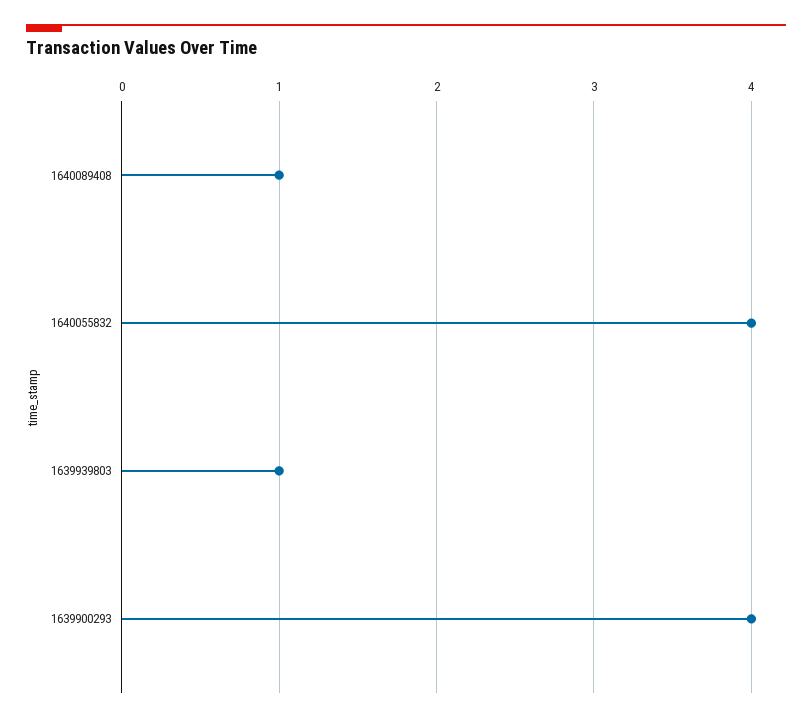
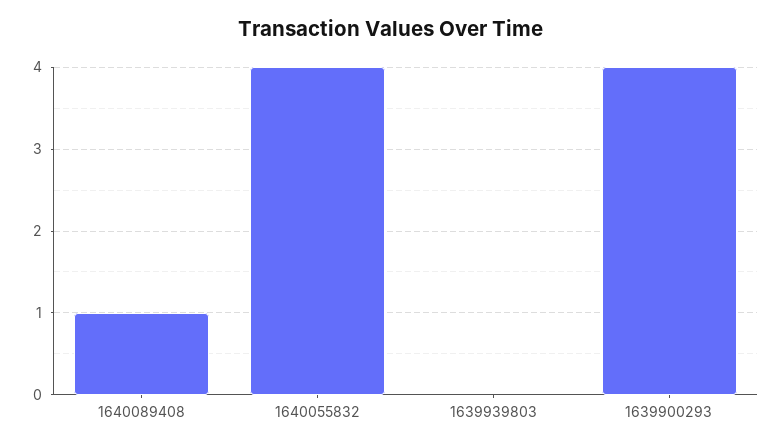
1639939803: 1 -> 0

